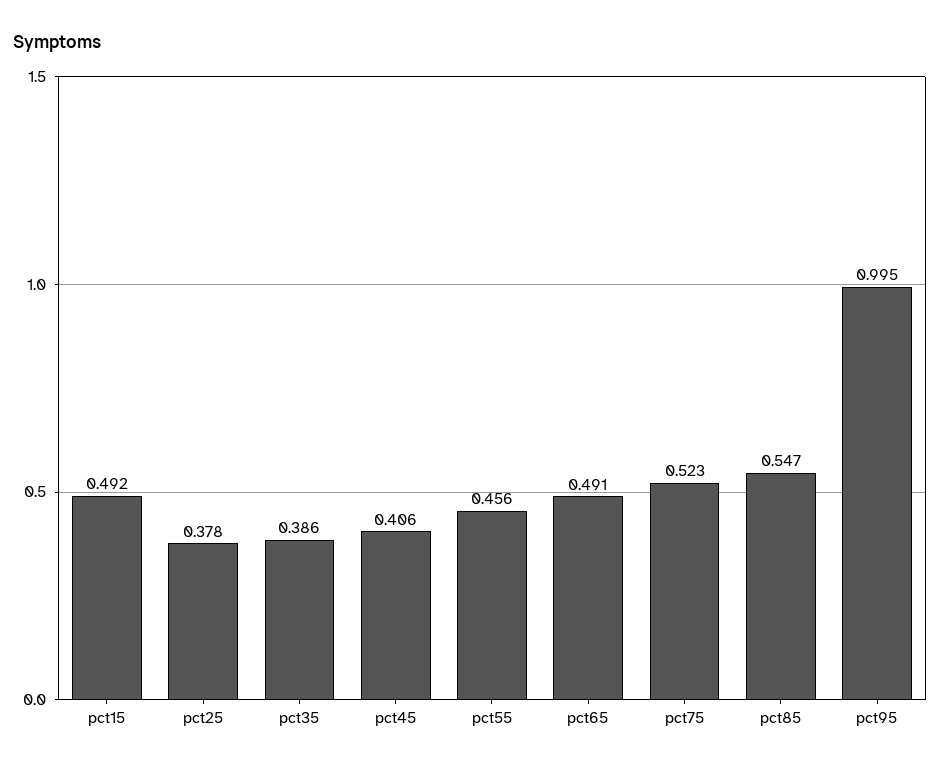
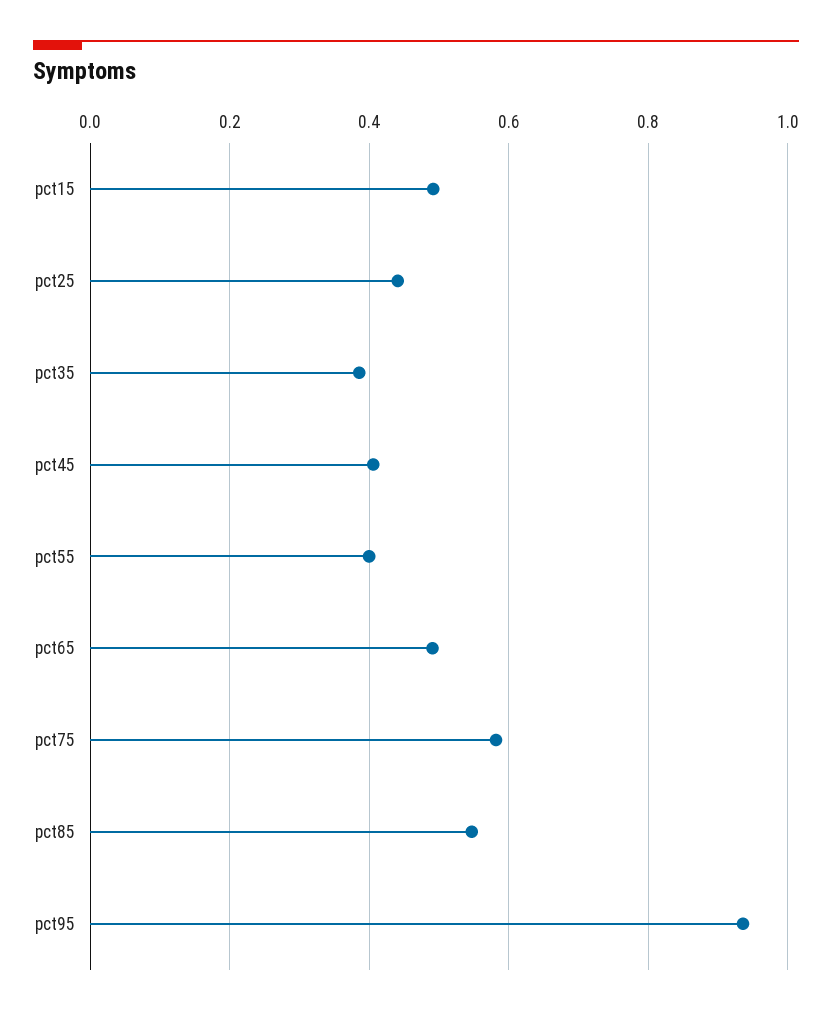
pct25: 0.378 -> 0.44
pct55: 0.456 -> 0.4
pct75: 0.523 -> 0.58
pct95: 0.995 -> 0.94

